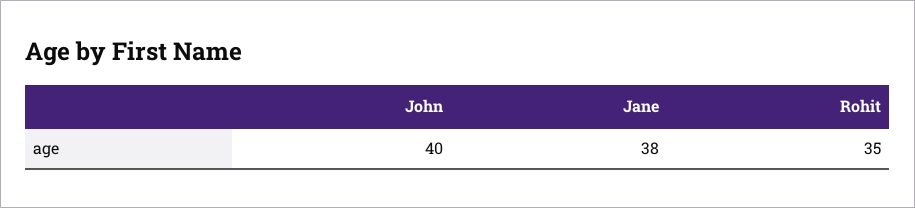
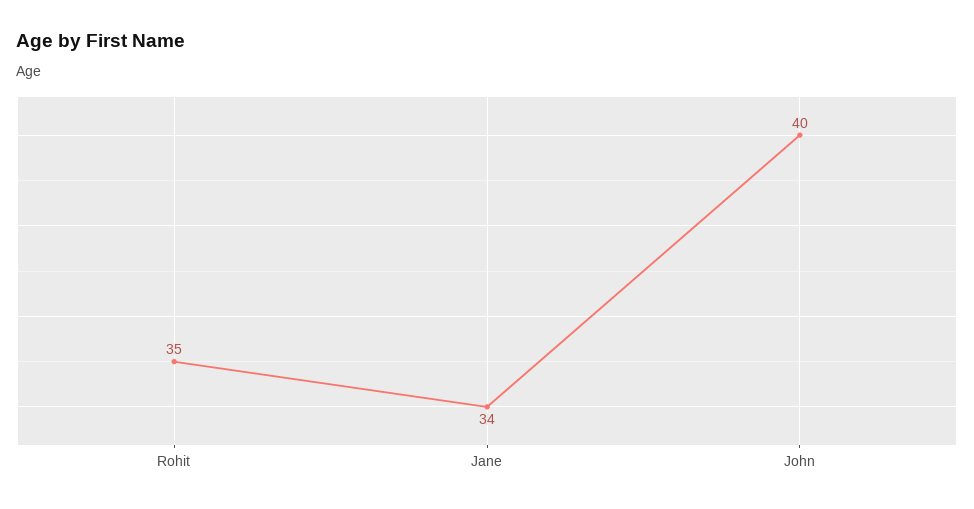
Jane: 38 -> 34

